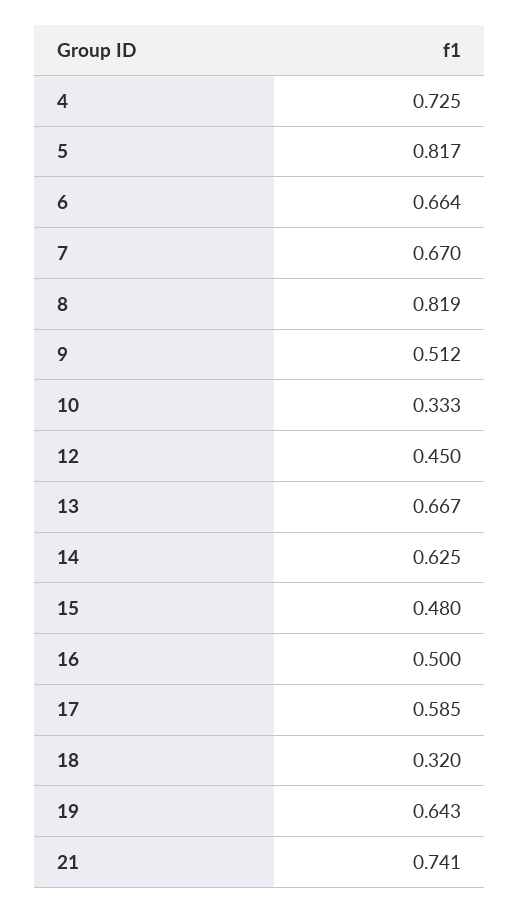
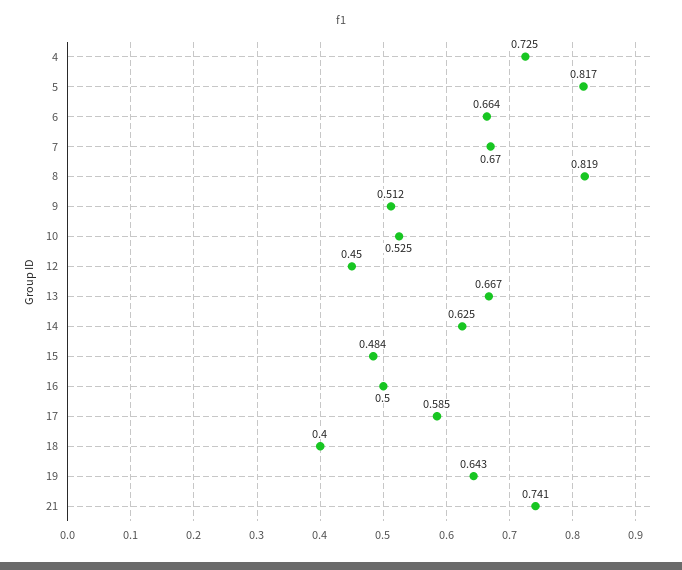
10: 0.333 -> 0.525
15: 0.48 -> 0.484
18: 0.32 -> 0.4

